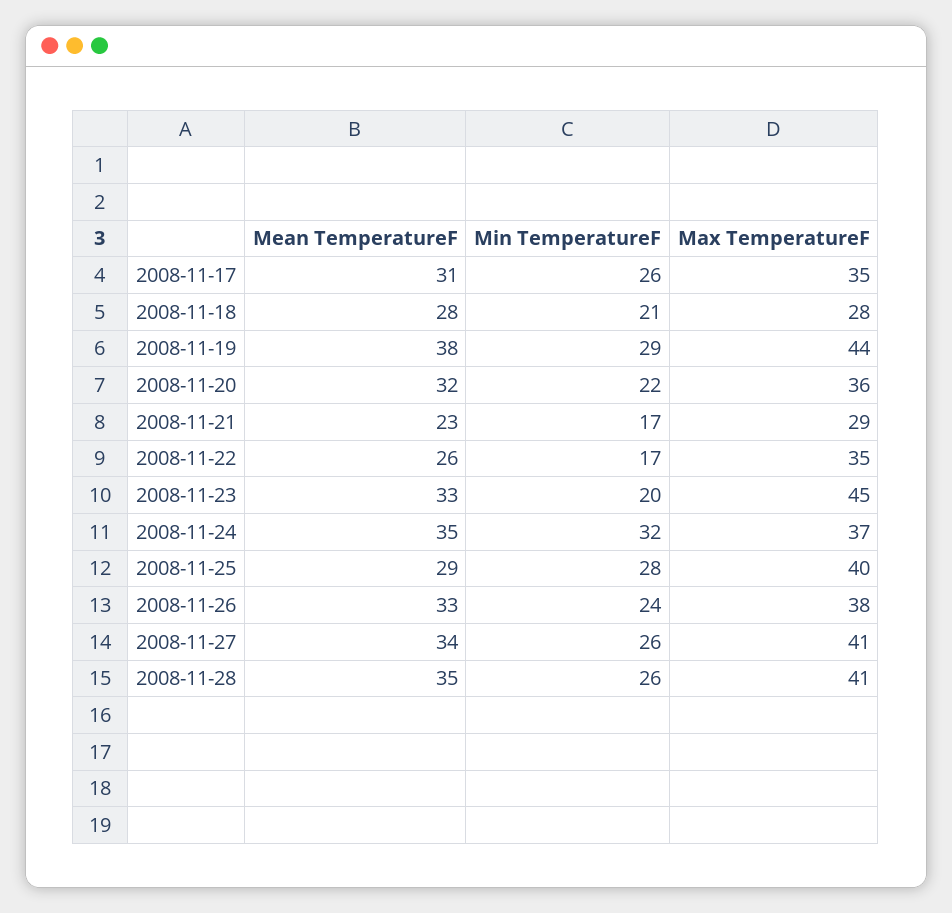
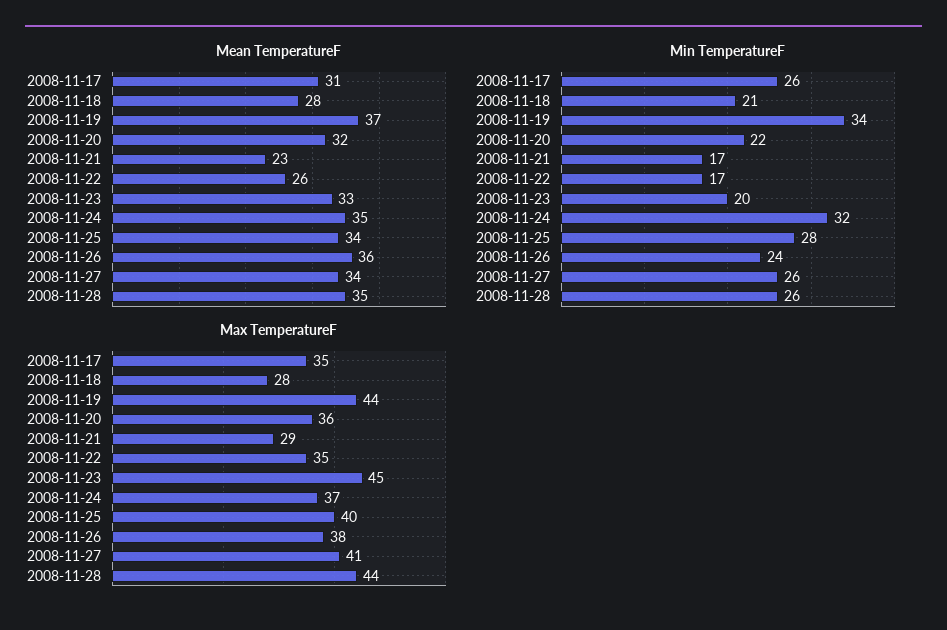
Mean TemperatureF, 2008-11-19: 38 -> 37
Min TemperatureF, 2008-11-19: 29 -> 34
Mean TemperatureF, 2008-11-25: 29 -> 34
Mean TemperatureF, 2008-11-26: 33 -> 36
Max TemperatureF, 2008-11-28: 41 -> 44

